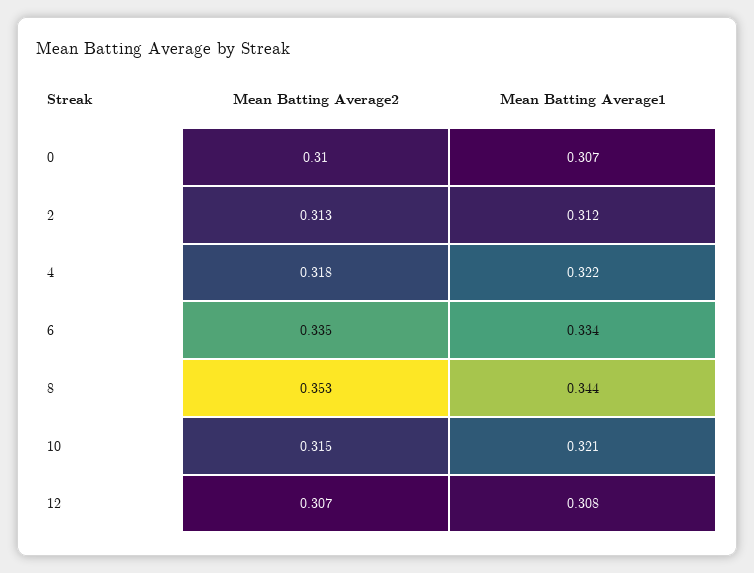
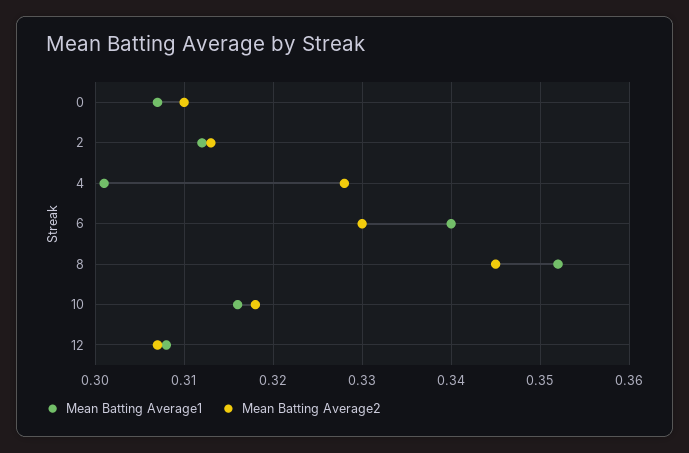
Mean Batting Average2, 4: 0.318 -> 0.328
Mean Batting Average1, 4: 0.322 -> 0.301
Mean Batting Average2, 6: 0.335 -> 0.33
Mean Batting Average1, 6: 0.334 -> 0.34
Mean Batting Average2, 8: 0.353 -> 0.345
Mean Batting Average1, 8: 0.344 -> 0.352
Mean Batting Average2, 10: 0.315 -> 0.318
Mean Batting Average1, 10: 0.321 -> 0.316

